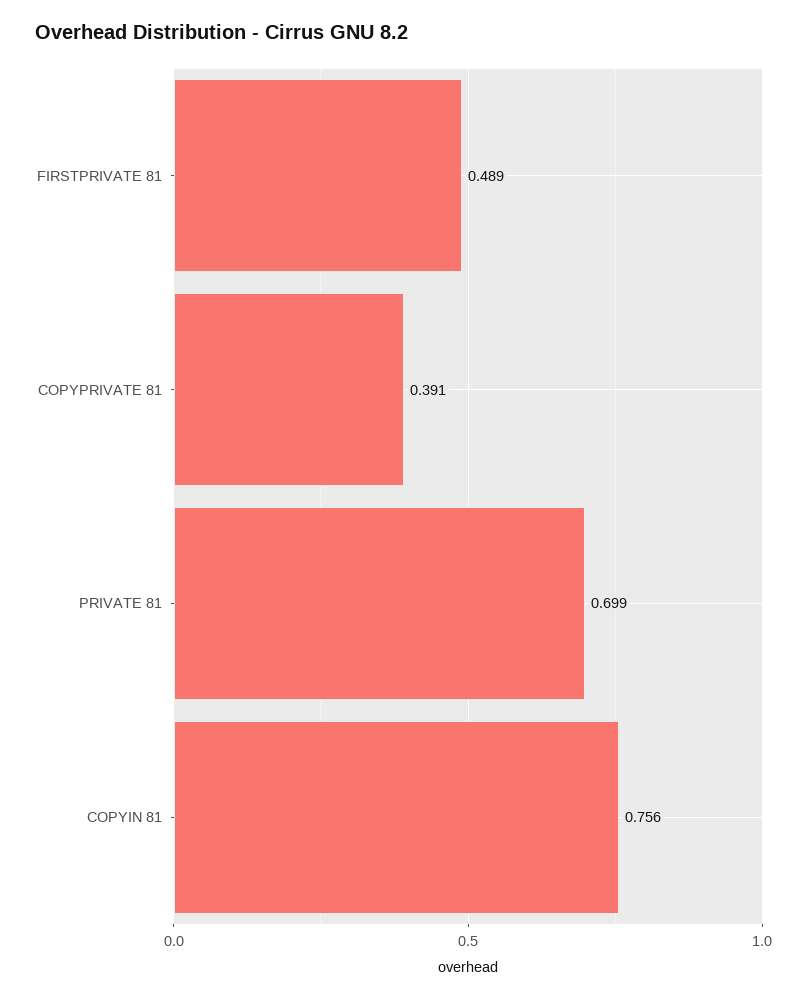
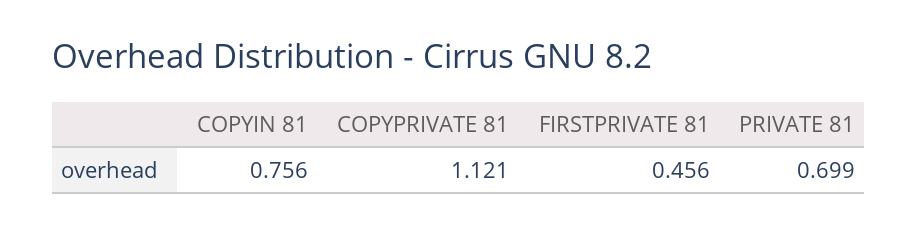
FIRSTPRIVATE 81: 0.489 -> 0.456
COPYPRIVATE 81: 0.391 -> 1.121

